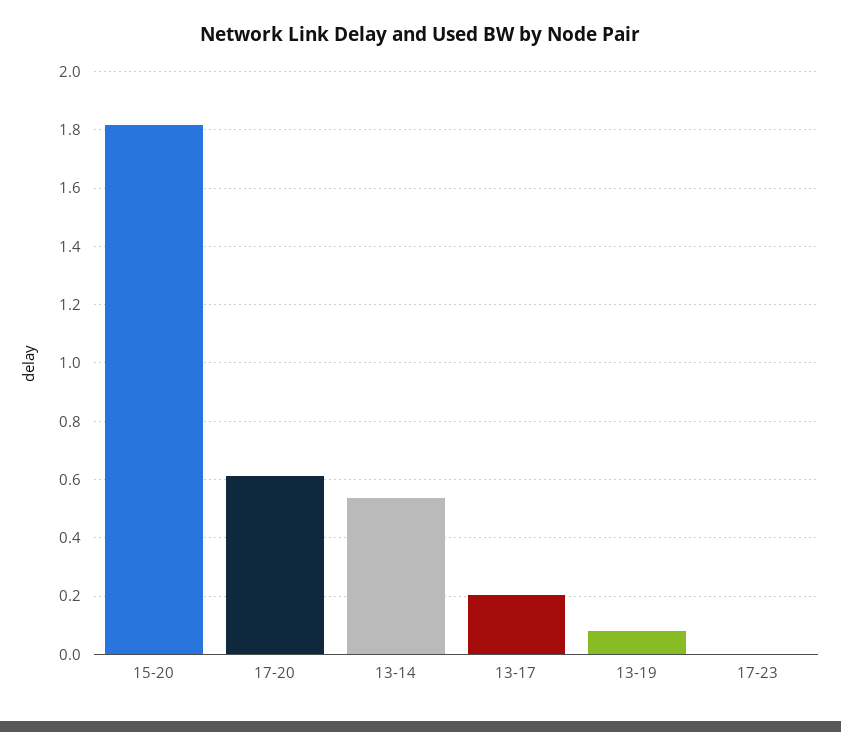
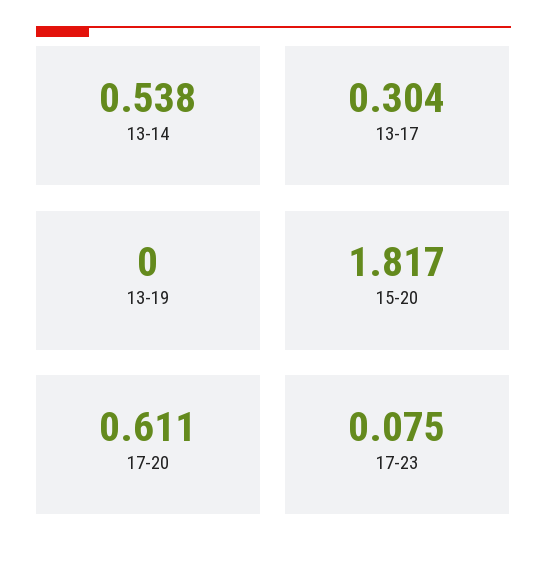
13-17: 0.2 -> 0.304
13-19: 0.075 -> 0
17-23: 0 -> 0.075

